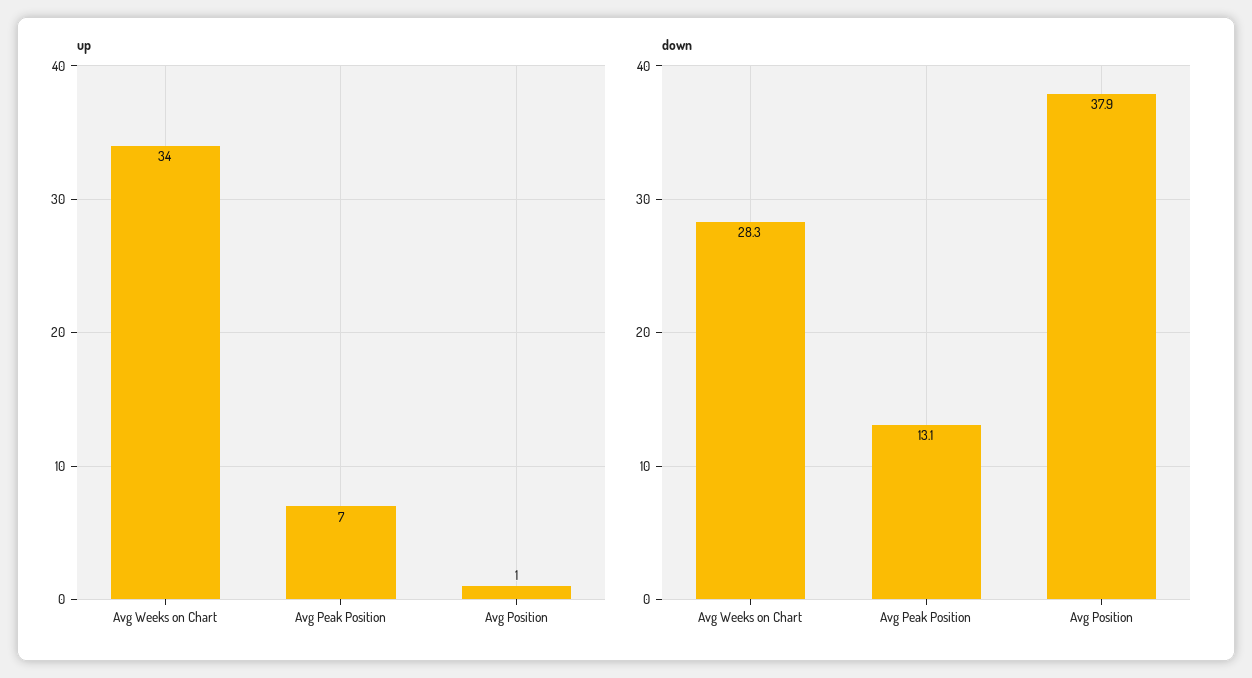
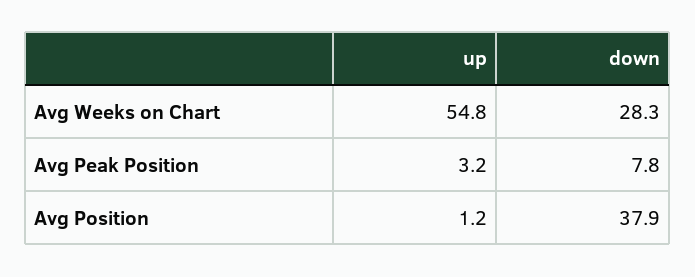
up, Avg Weeks on Chart: 34 -> 54.8
up, Avg Peak Position: 7 -> 3.2
down, Avg Peak Position: 13.1 -> 7.8

